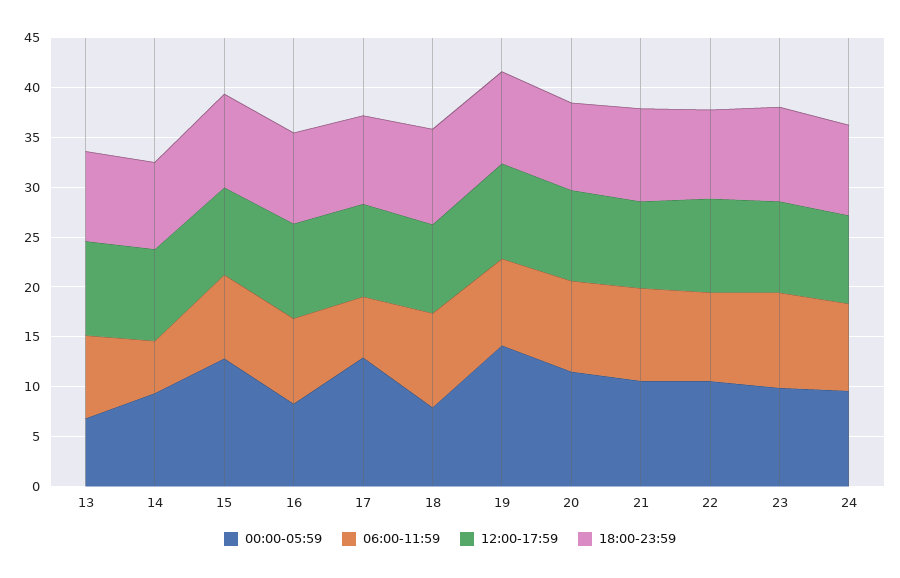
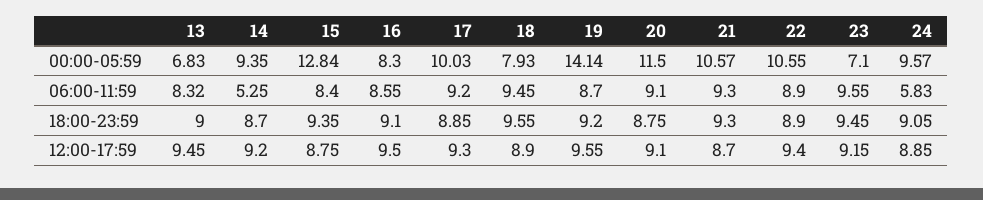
00:00-05:59, 17: 13 -> 10.03
06:00-11:59, 17: 6 -> 9.2
00:00-05:59, 23: 10 -> 7.1
06:00-11:59, 24: 9 -> 5.83

